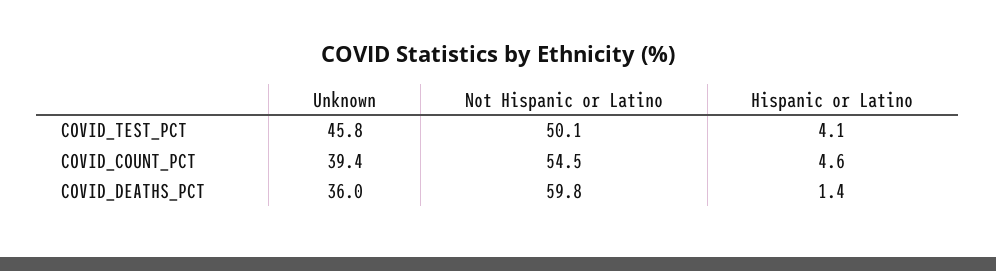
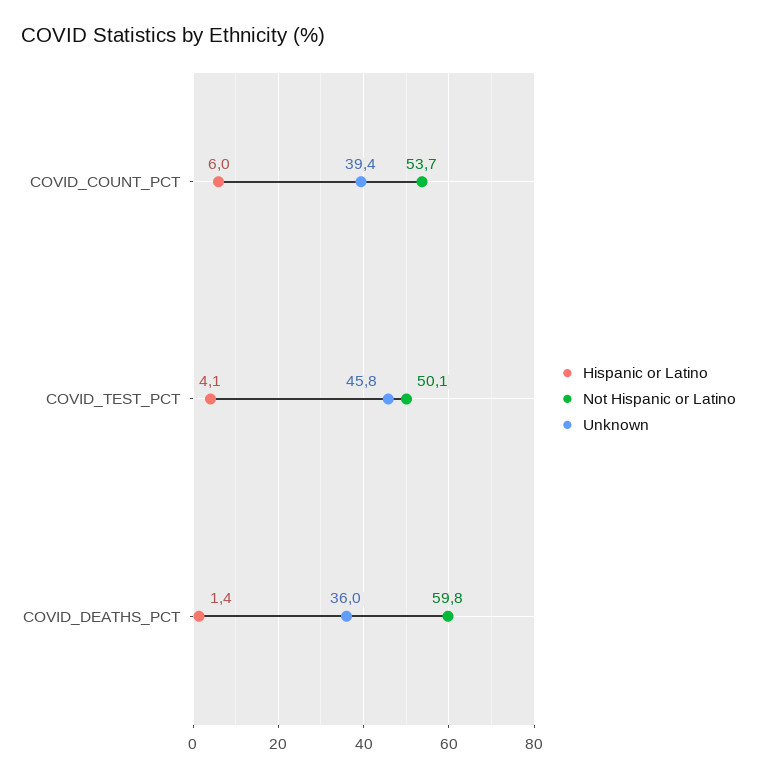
Not Hispanic or Latino, COVID_COUNT_PCT: 54.5 -> 53.7
Hispanic or Latino, COVID_COUNT_PCT: 4.6 -> 6

